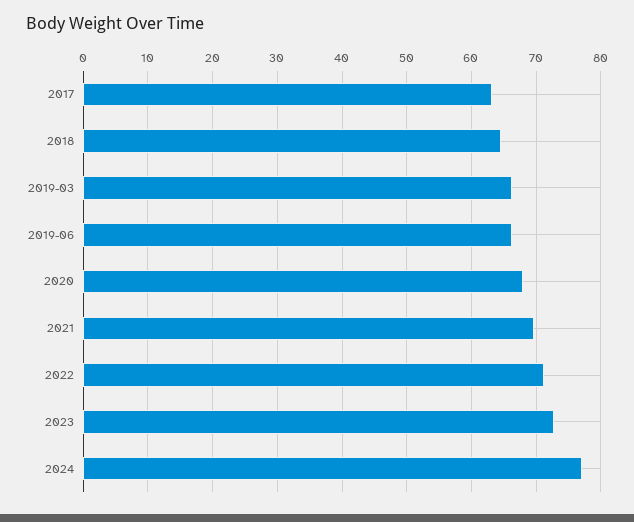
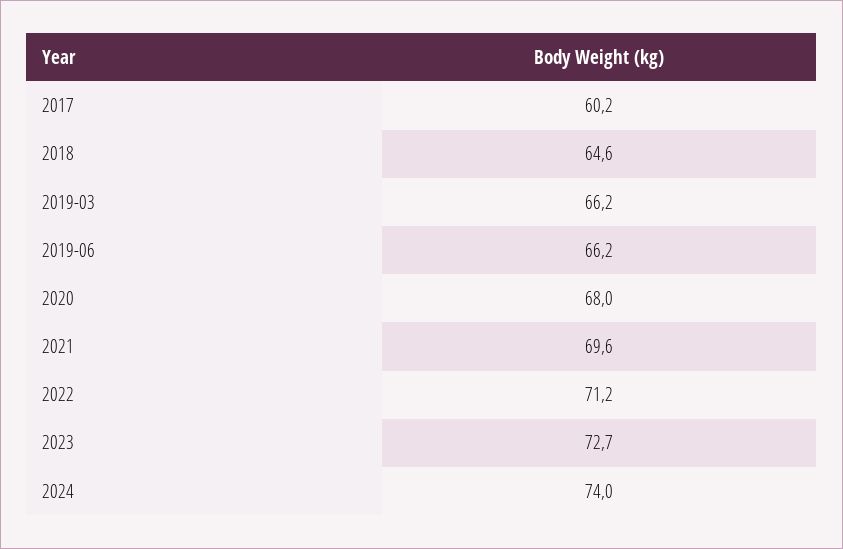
2017: 63 -> 60.2
2024: 77 -> 74

